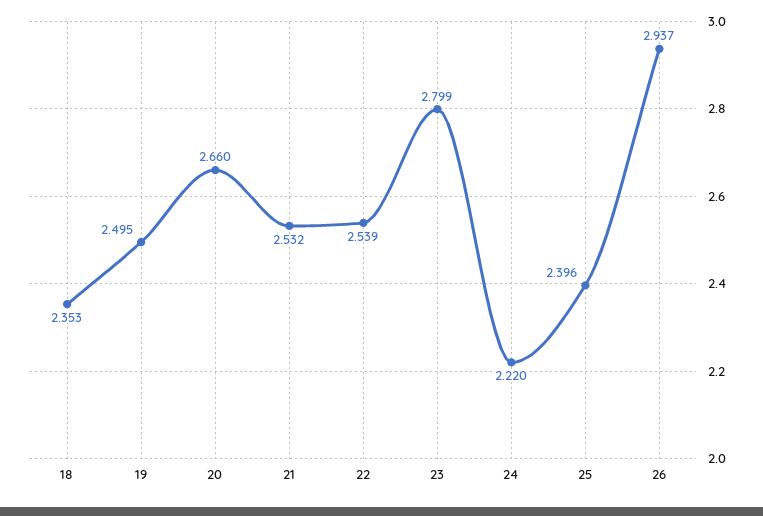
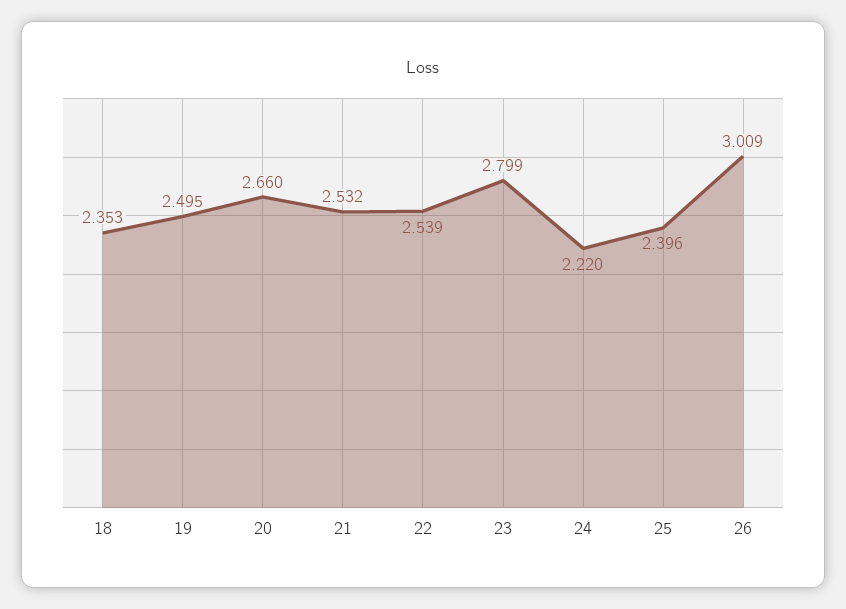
26: 2.937 -> 3.009

